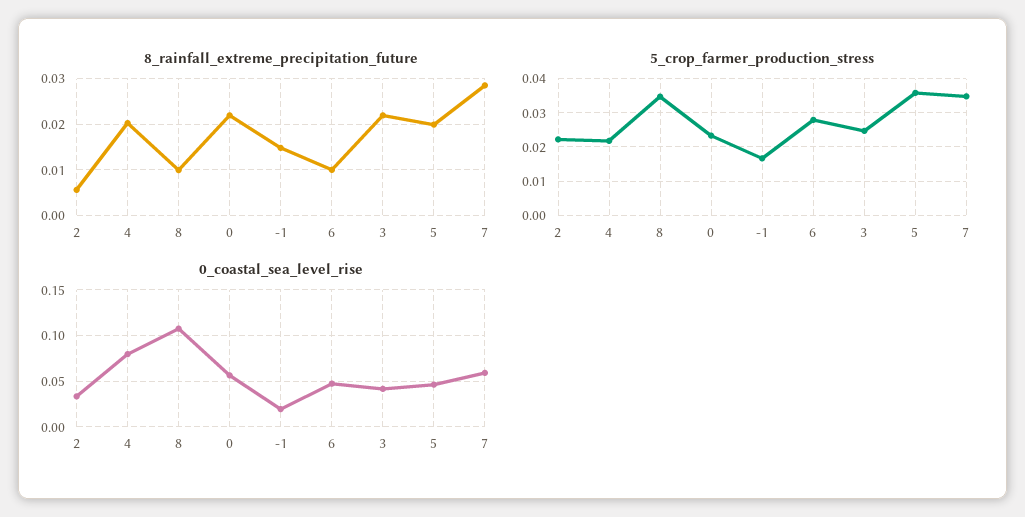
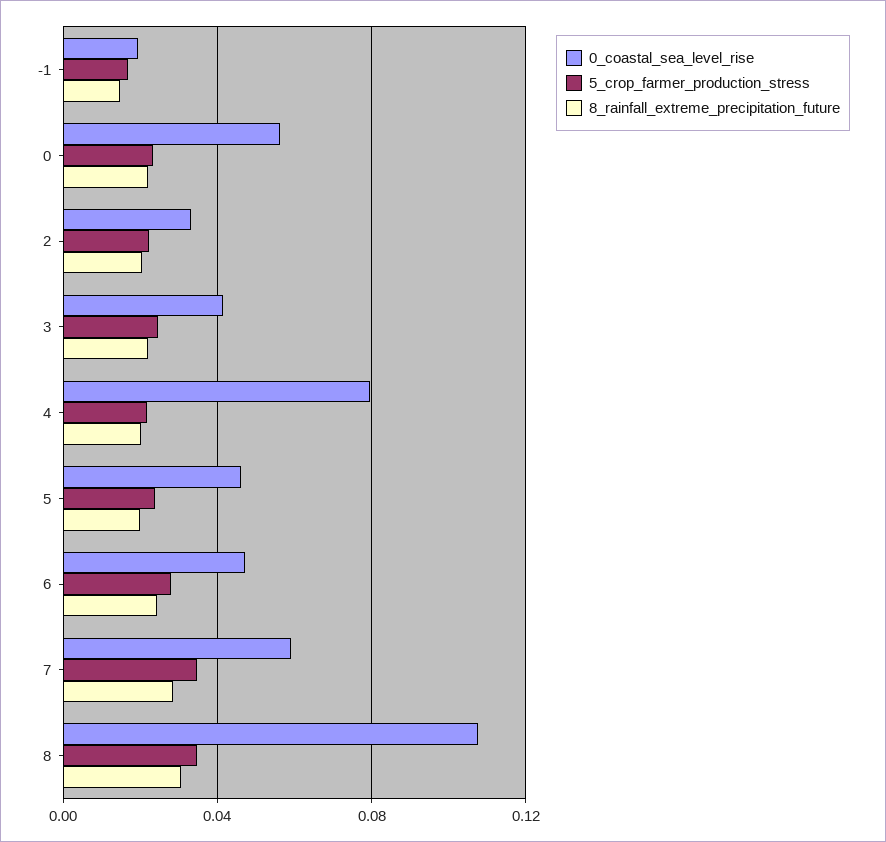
8_rainfall_extreme_precipitation_future, 2: 0.006 -> 0.02
8_rainfall_extreme_precipitation_future, 8: 0.01 -> 0.03
8_rainfall_extreme_precipitation_future, 6: 0.01 -> 0.025
5_crop_farmer_production_stress, 5: 0.036 -> 0.025

